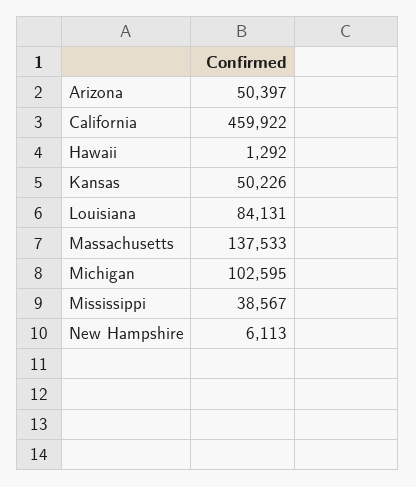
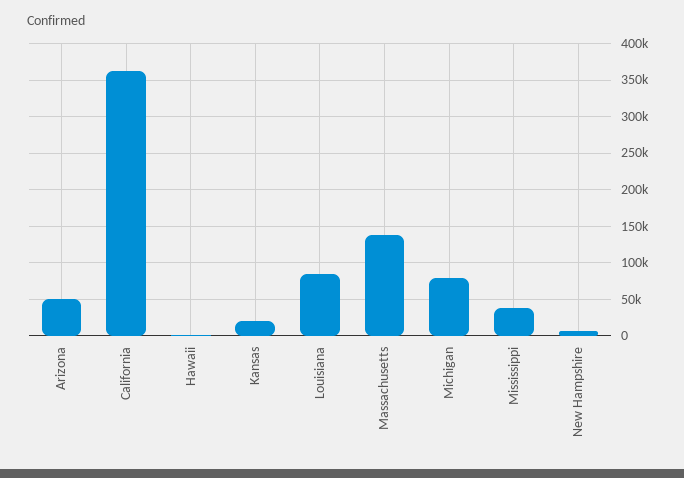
California: 459922 -> 360000
Kansas: 50226 -> 20000
Michigan: 102595 -> 80000

